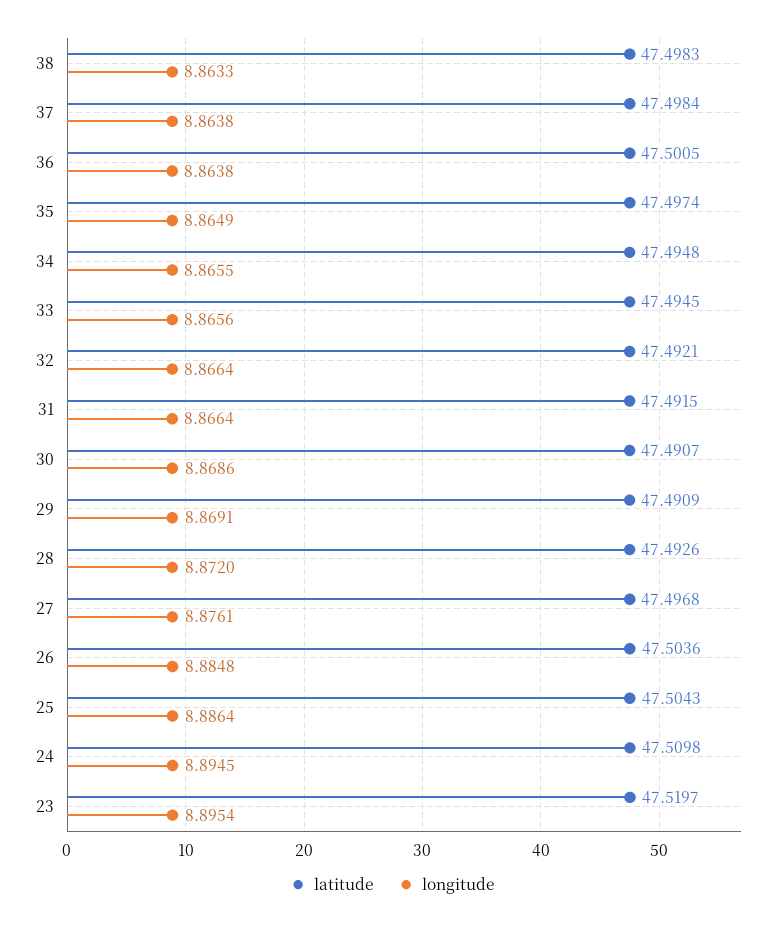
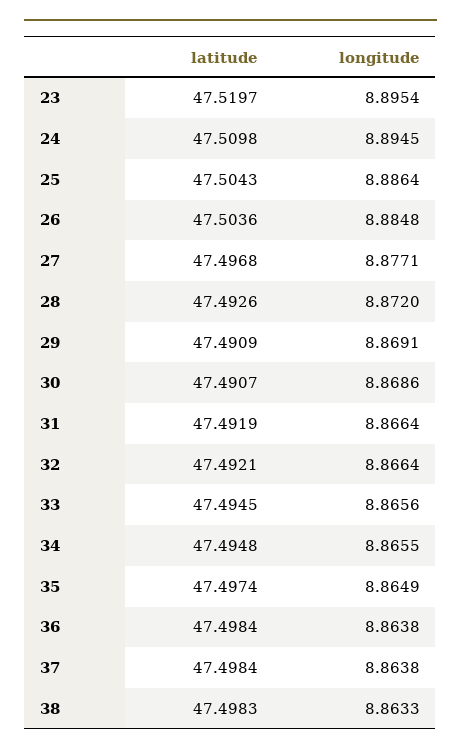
latitude, 36: 47.5005 -> 47.4984
latitude, 31: 47.4915 -> 47.4919
longitude, 27: 8.8761 -> 8.8771

